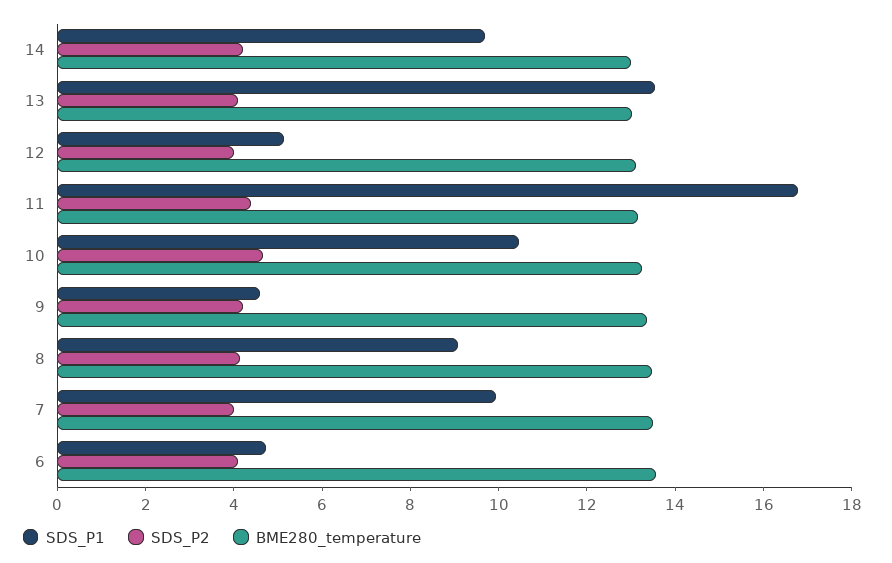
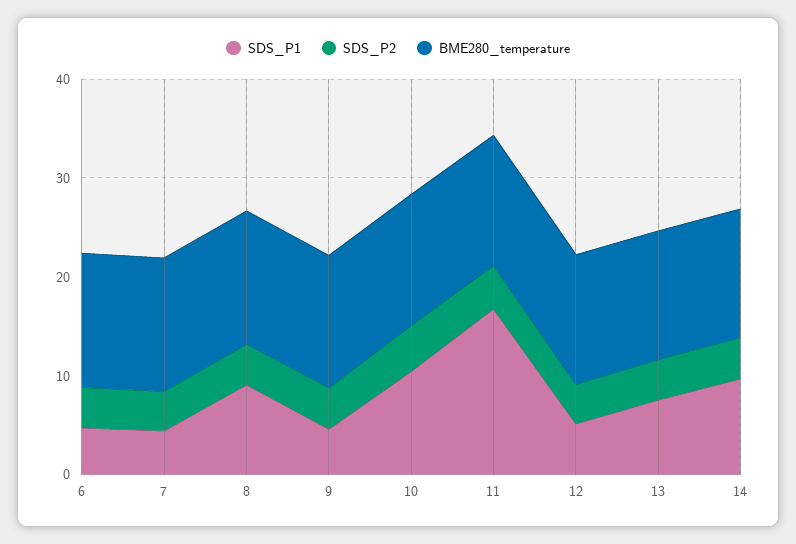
SDS_P1, 13: 13.5 -> 8
SDS_P1, 7: 10 -> 4

